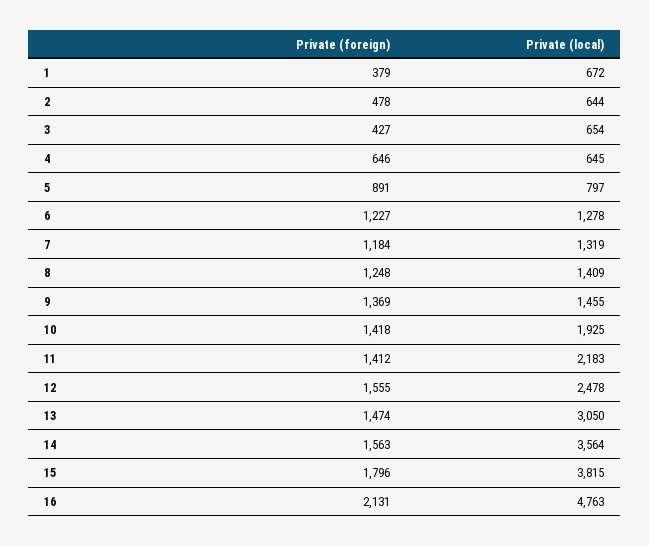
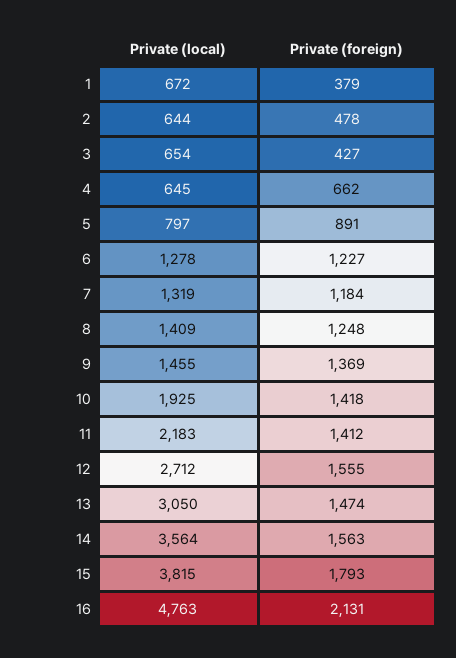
Private (foreign), 4: 646 -> 662
Private (local), 12: 2478 -> 2712
Private (foreign), 15: 1796 -> 1793

